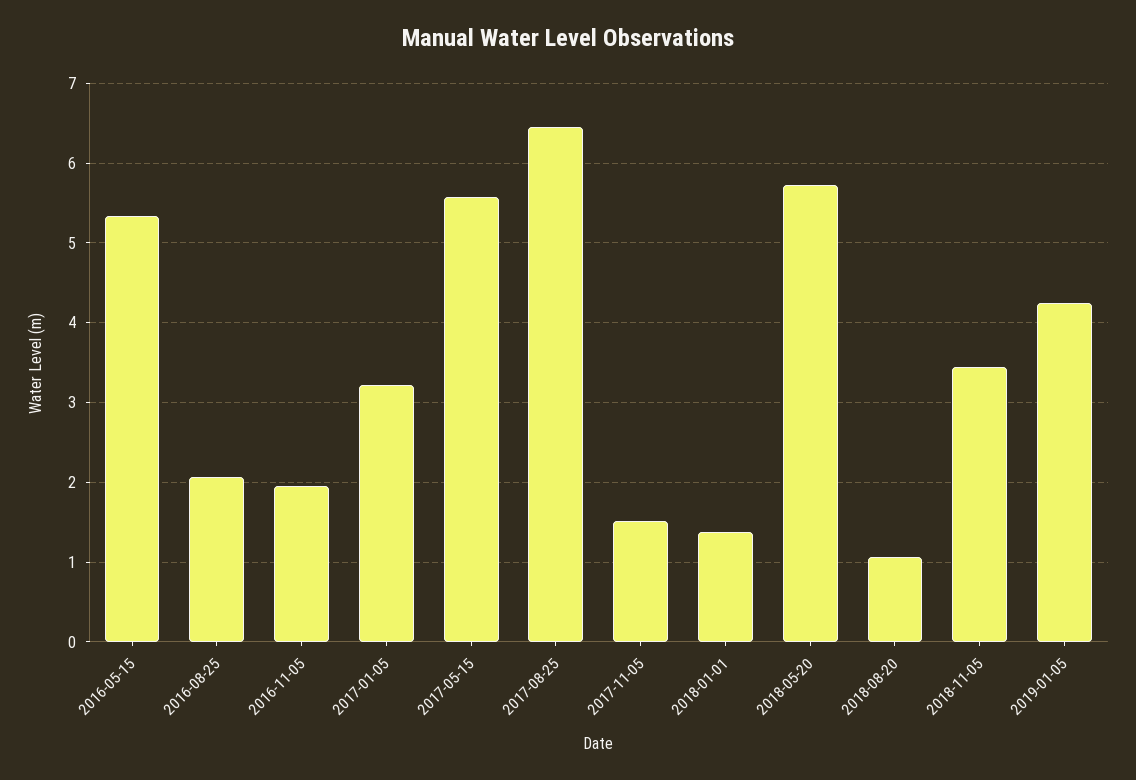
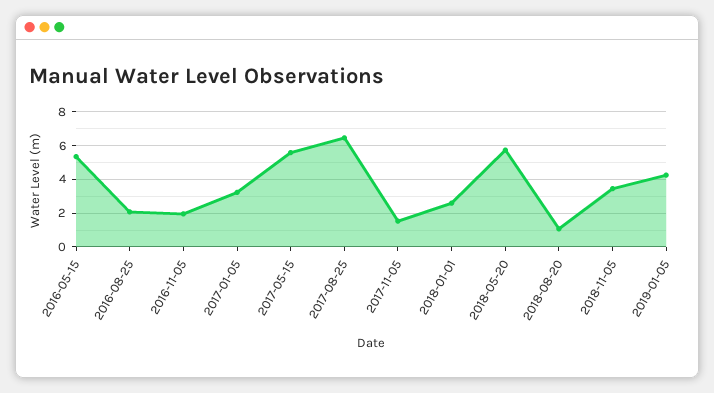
2018-01-01: 1.4 -> 2.5

